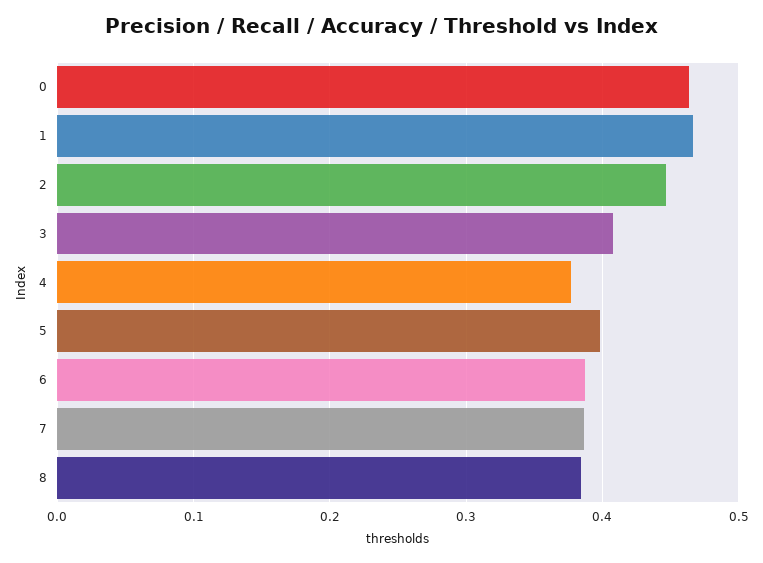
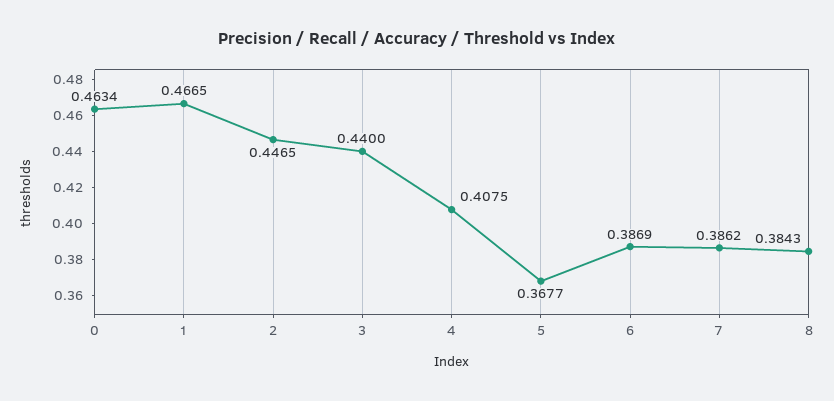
3: 0.41 -> 0.44
4: 0.38 -> 0.4075
5: 0.4 -> 0.3677

